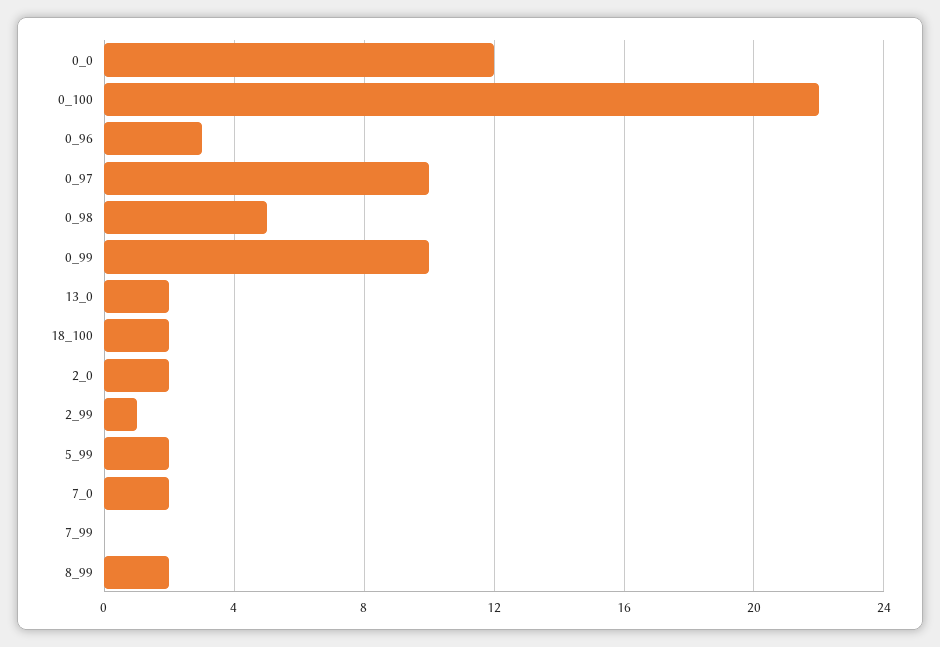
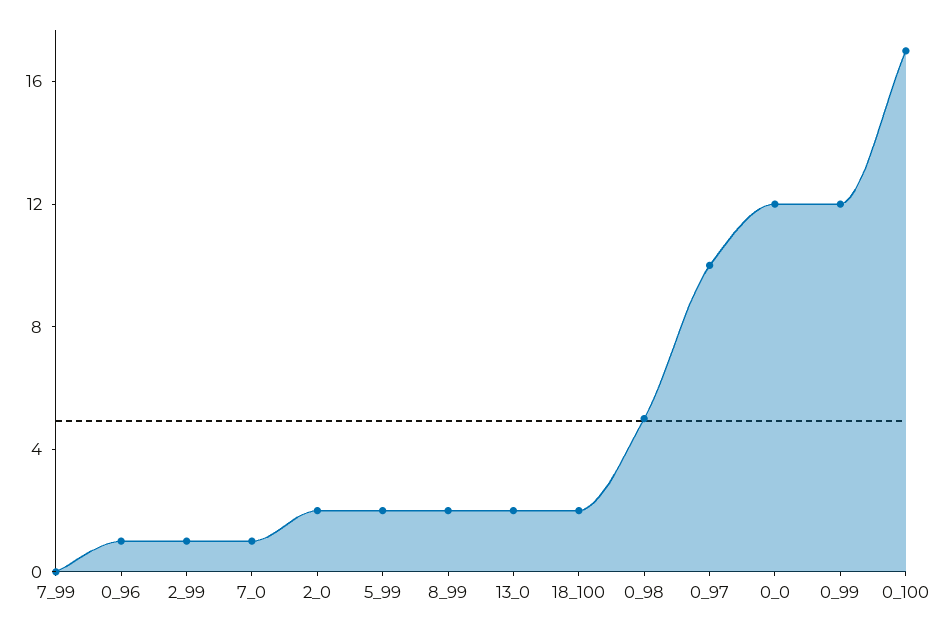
0_100: 22 -> 17
0_96: 3 -> 1
0_99: 10 -> 12
7_0: 2 -> 1

